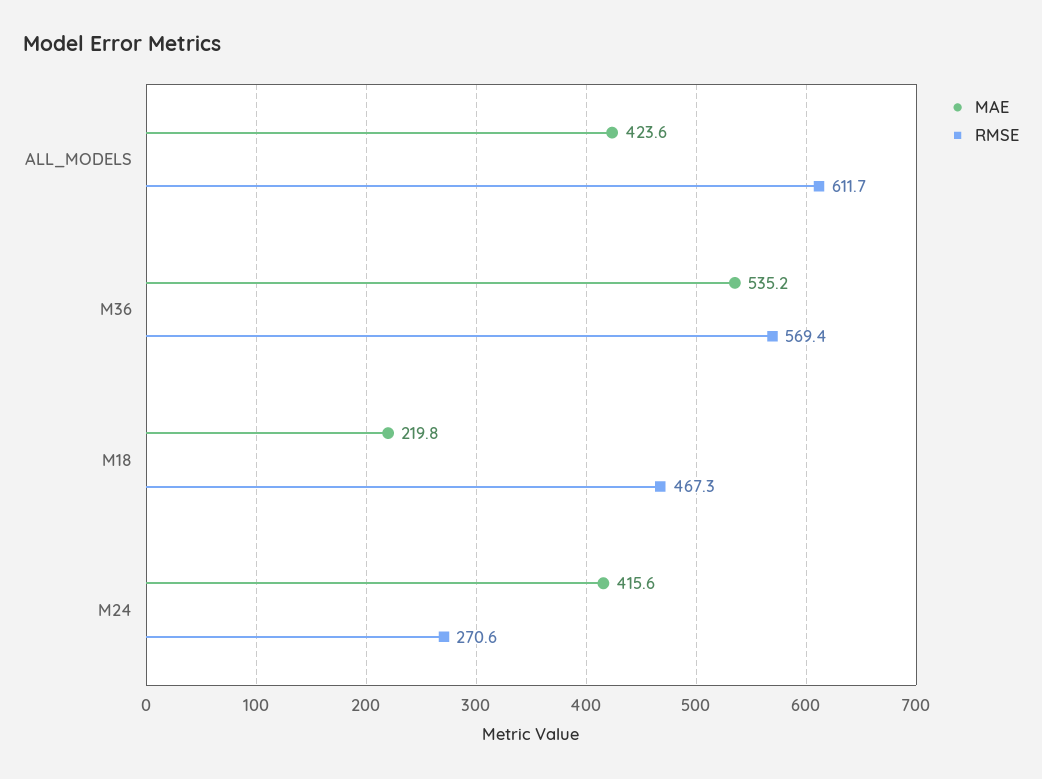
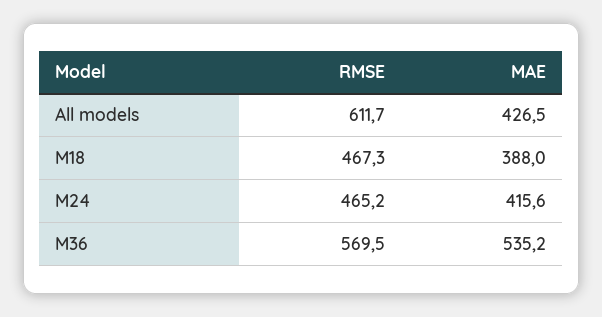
MAE, ALL_MODELS: 423.6 -> 426.5
RMSE, M36: 569.4 -> 569.5
MAE, M18: 219.8 -> 388
RMSE, M24: 270.6 -> 465.2

